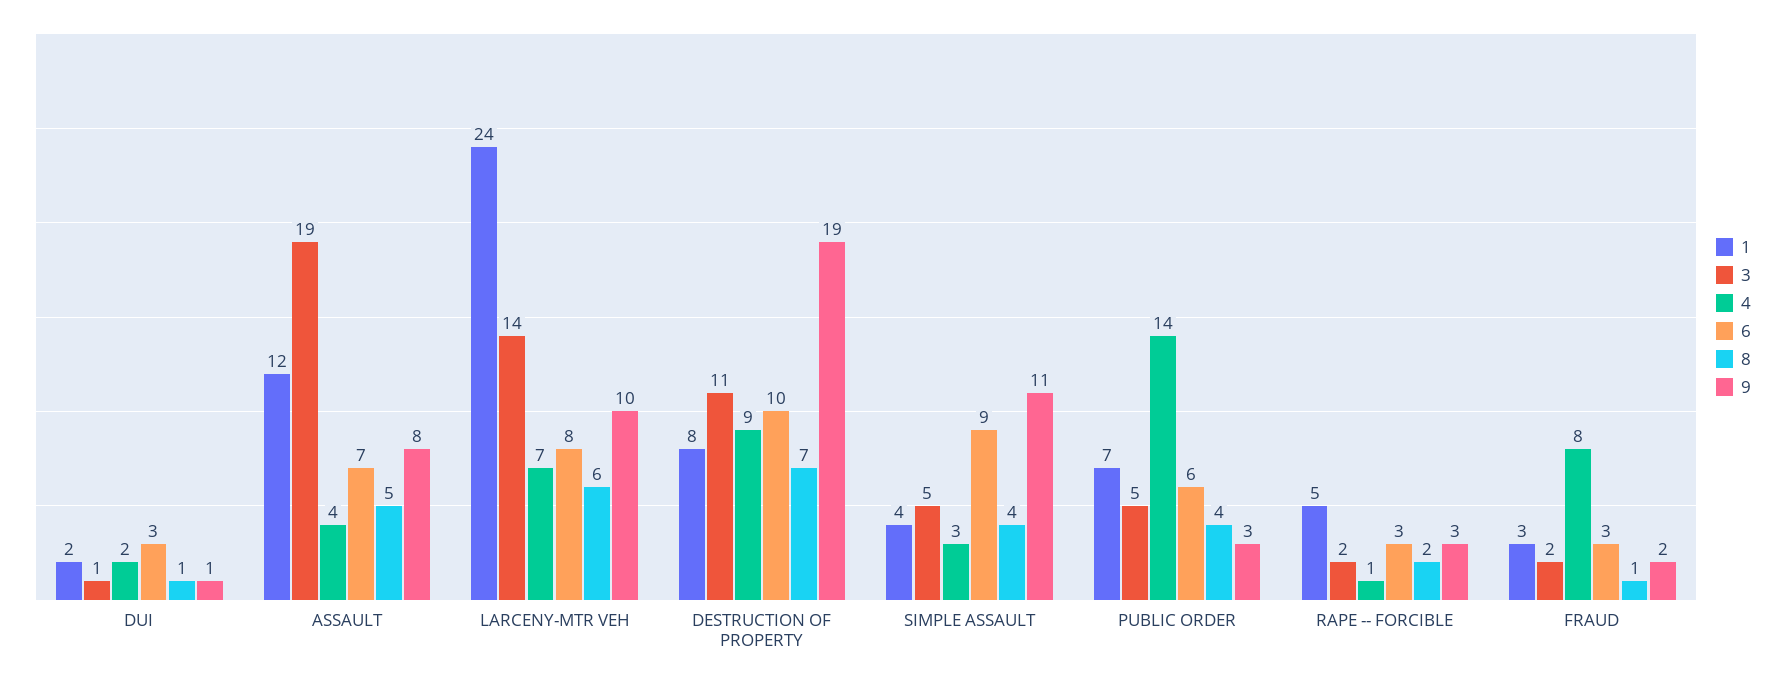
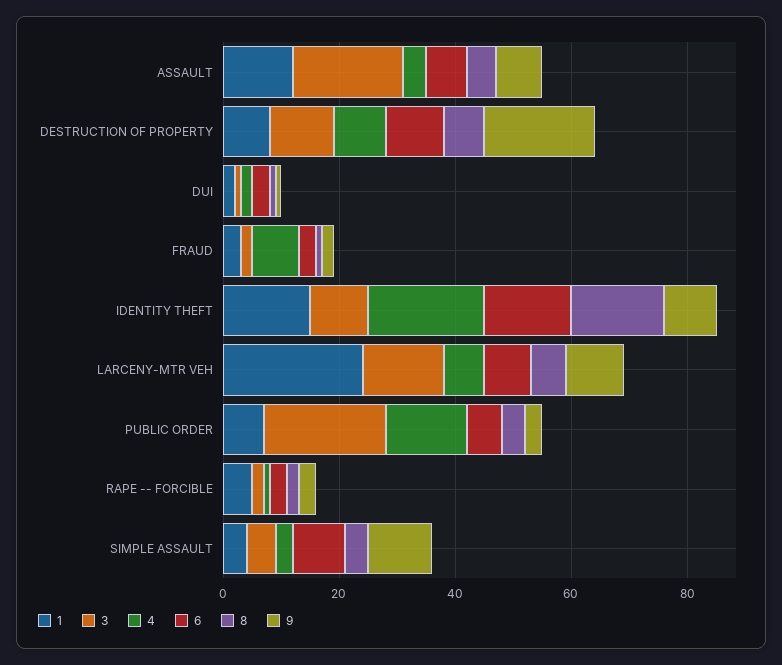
3, PUBLIC ORDER: 5 -> 20
1, IDENTITY THEFT: none -> 15
3, IDENTITY THEFT: none -> 10
4, IDENTITY THEFT: none -> 20
6, IDENTITY THEFT: none -> 15
8, IDENTITY THEFT: none -> 15
9, IDENTITY THEFT: none -> 10

